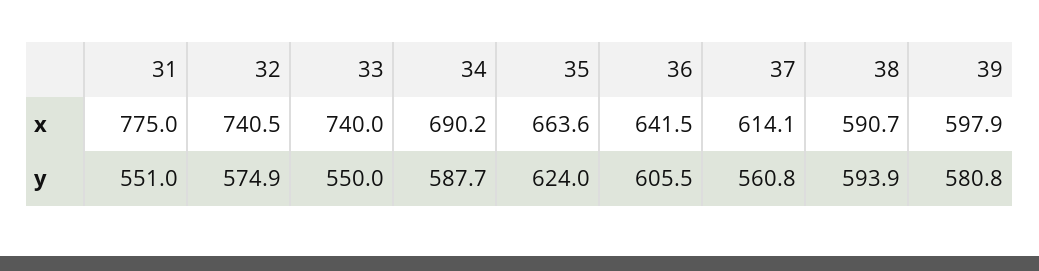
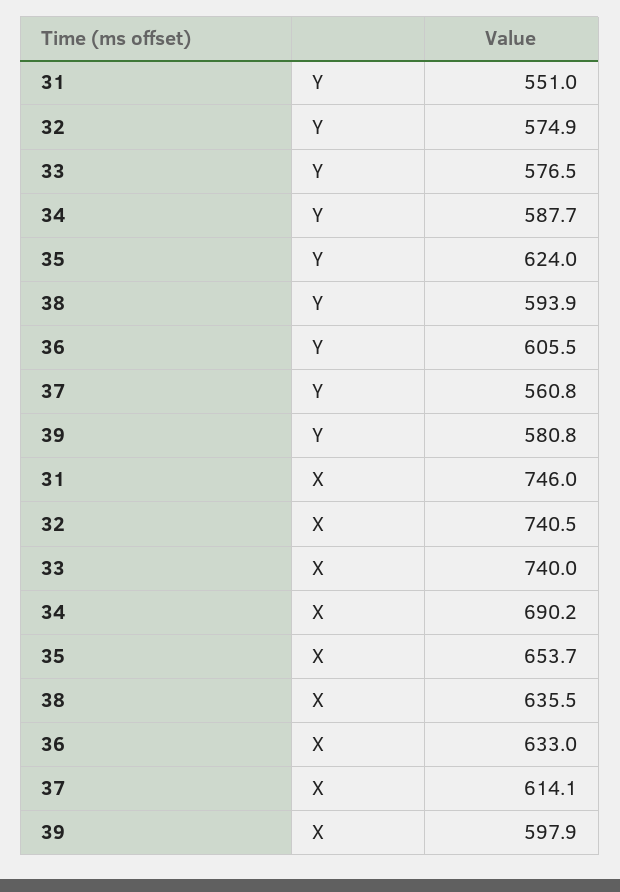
31, x: 775 -> 746
35, x: 663.6 -> 653.7
36, x: 641.5 -> 633
38, x: 590.7 -> 635.5
33, y: 550 -> 576.5

